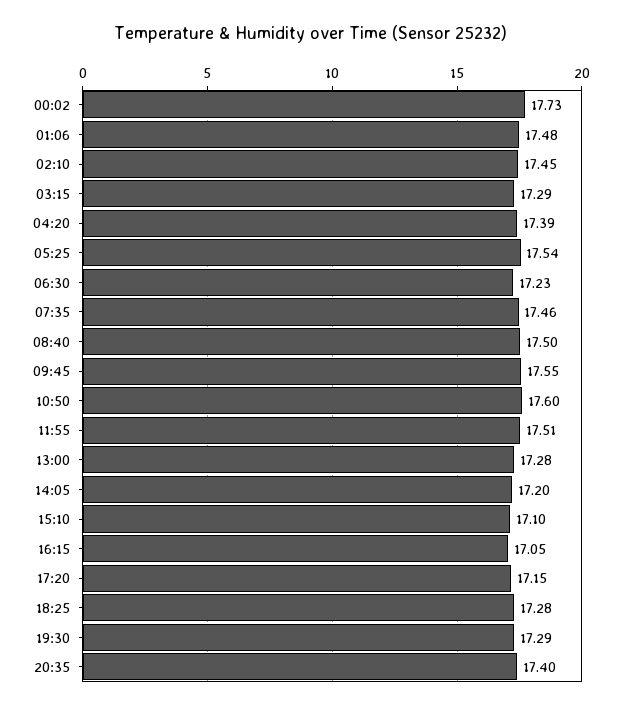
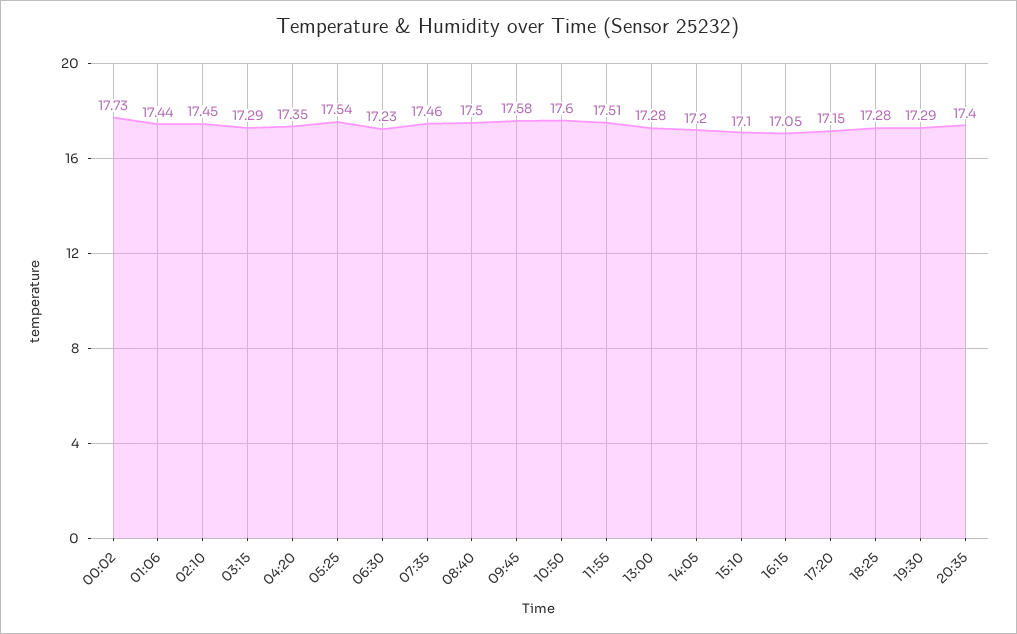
01:06: 17.48 -> 17.44
04:20: 17.39 -> 17.35
09:45: 17.55 -> 17.58

